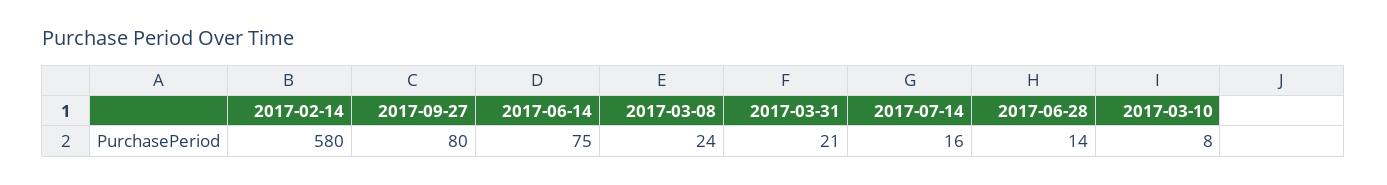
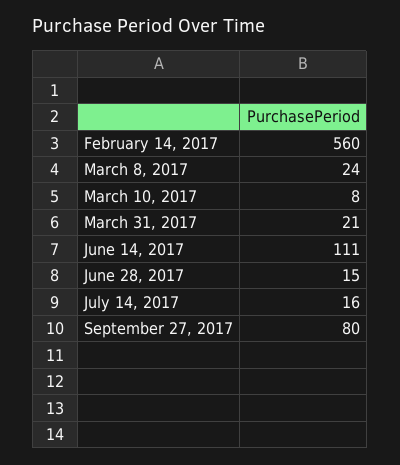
2017-02-14: 580 -> 560
2017-06-14: 75 -> 111
2017-06-28: 14 -> 15

